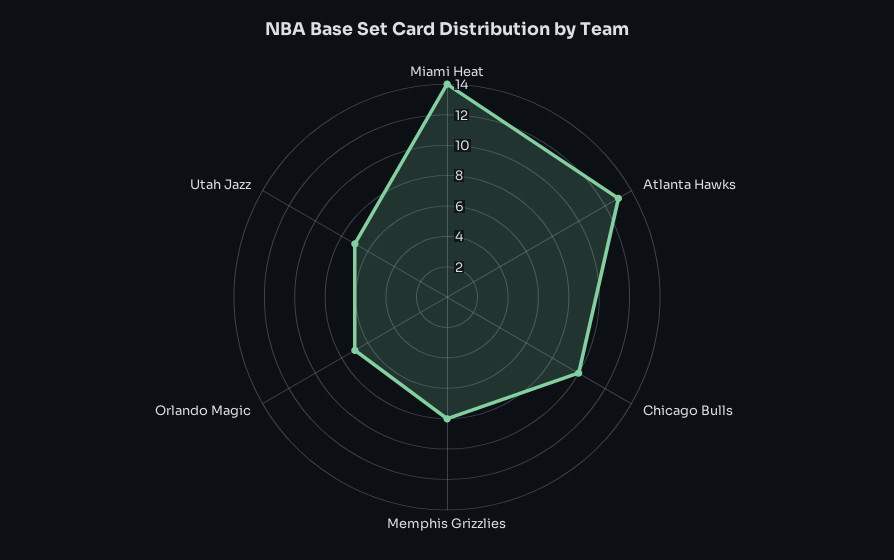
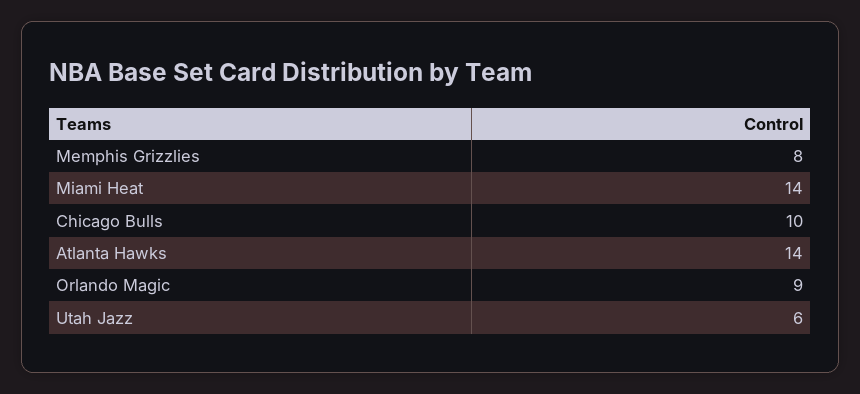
Atlanta Hawks: 13 -> 14
Orlando Magic: 7 -> 9
Utah Jazz: 7 -> 6

